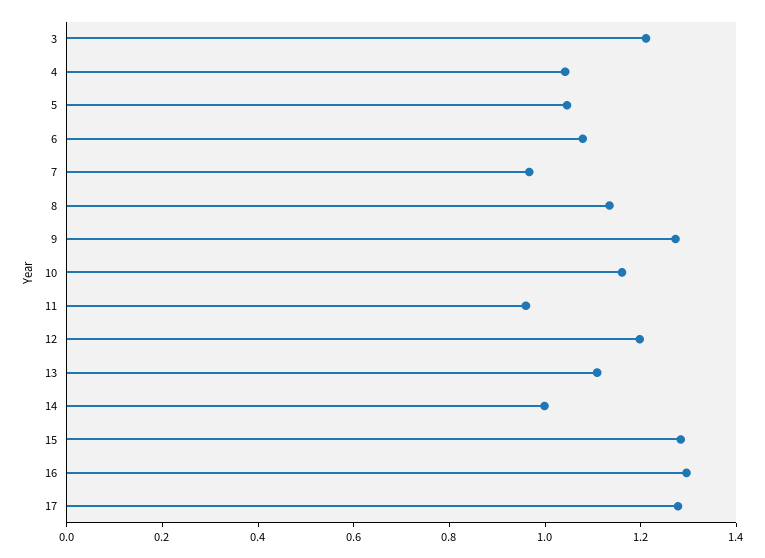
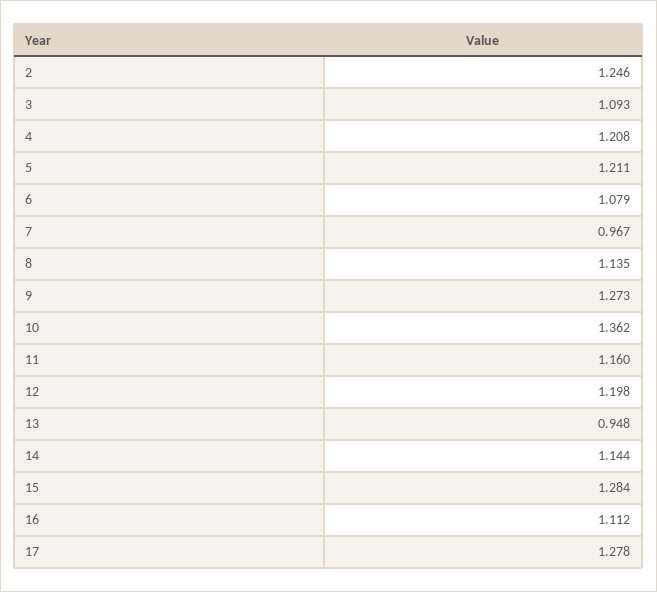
3: 1.2 -> 1.093
4: 1.05 -> 1.208
5: 1.05 -> 1.211
10: 1.15 -> 1.362
11: 0.95 -> 1.16
13: 1.1 -> 0.948
14: 1 -> 1.144
16: 1.3 -> 1.112
2: none -> 1.246

